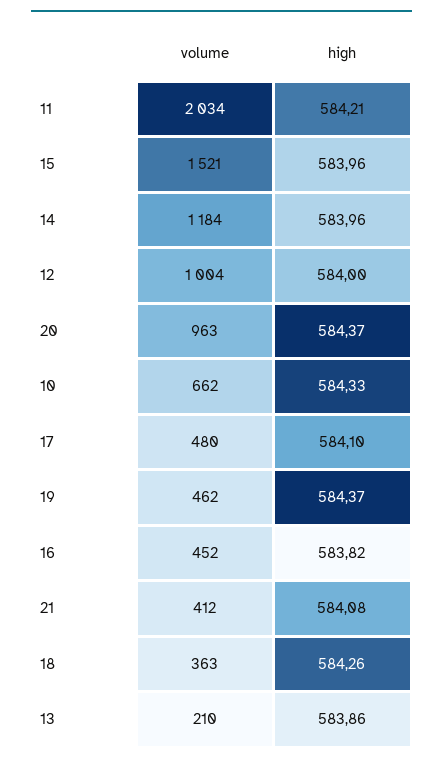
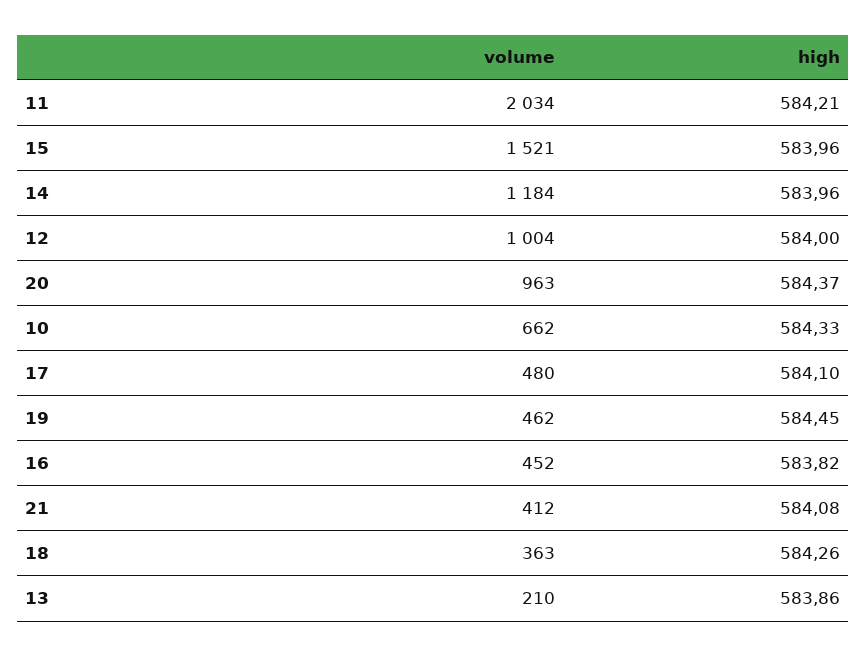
high, 19: 584.37 -> 584.45

